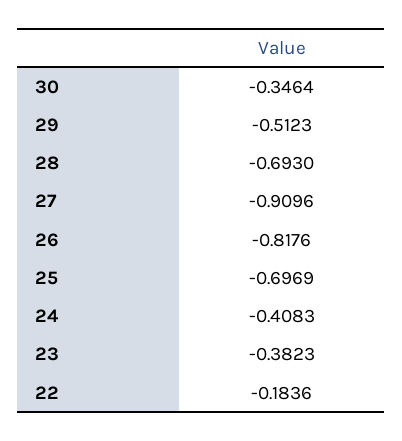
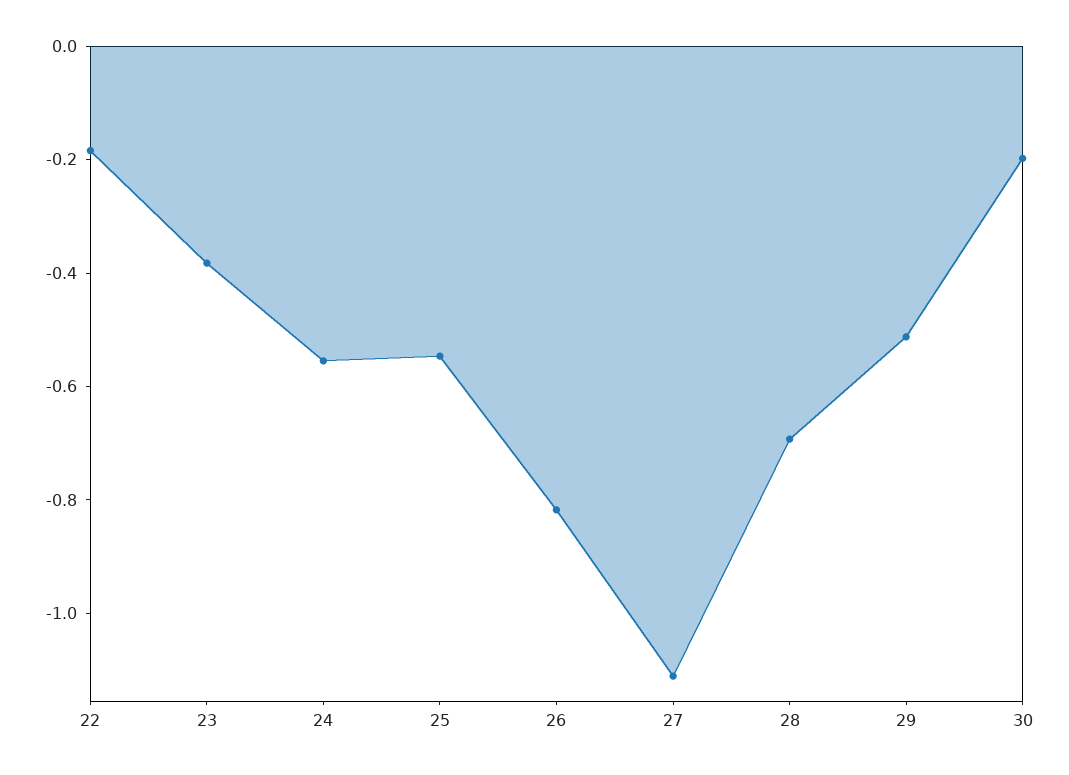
30: -0.3464 -> -0.2
27: -0.9096 -> -1.1
25: -0.6969 -> -0.55
24: -0.4083 -> -0.55

